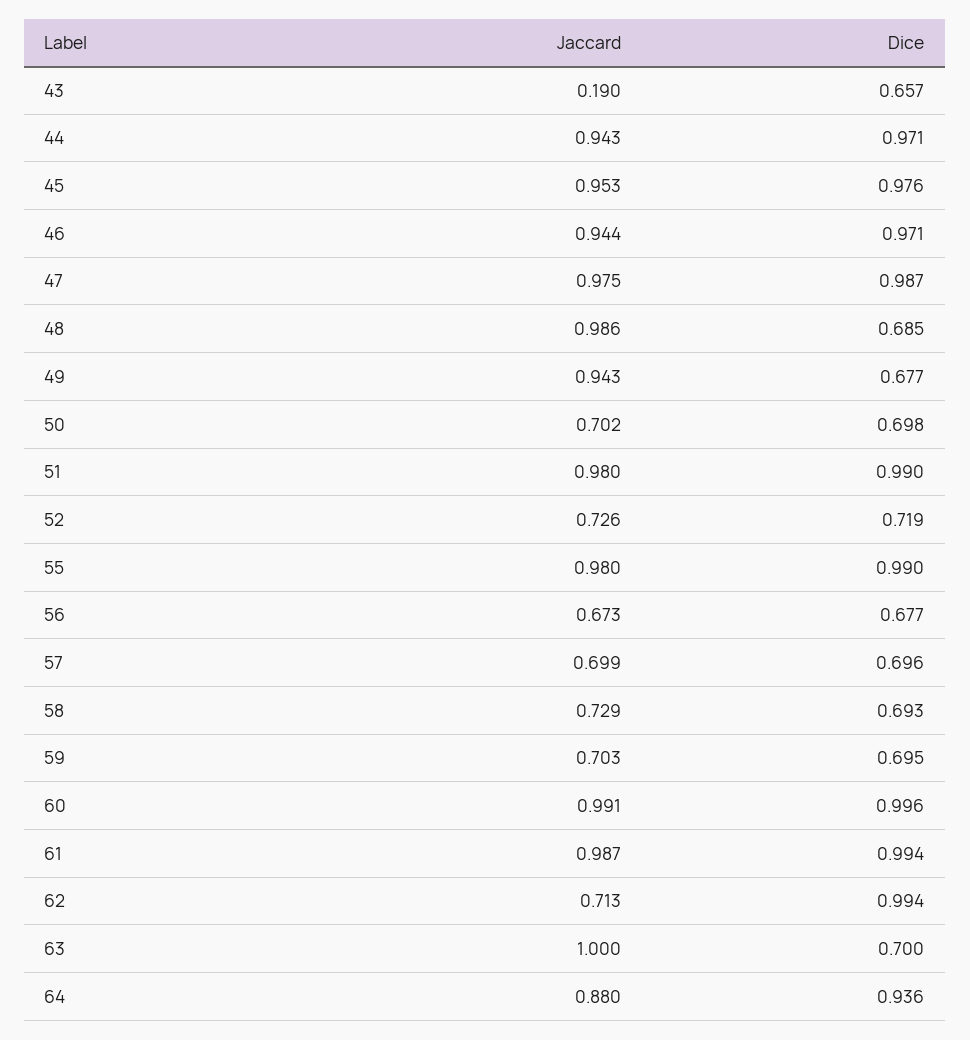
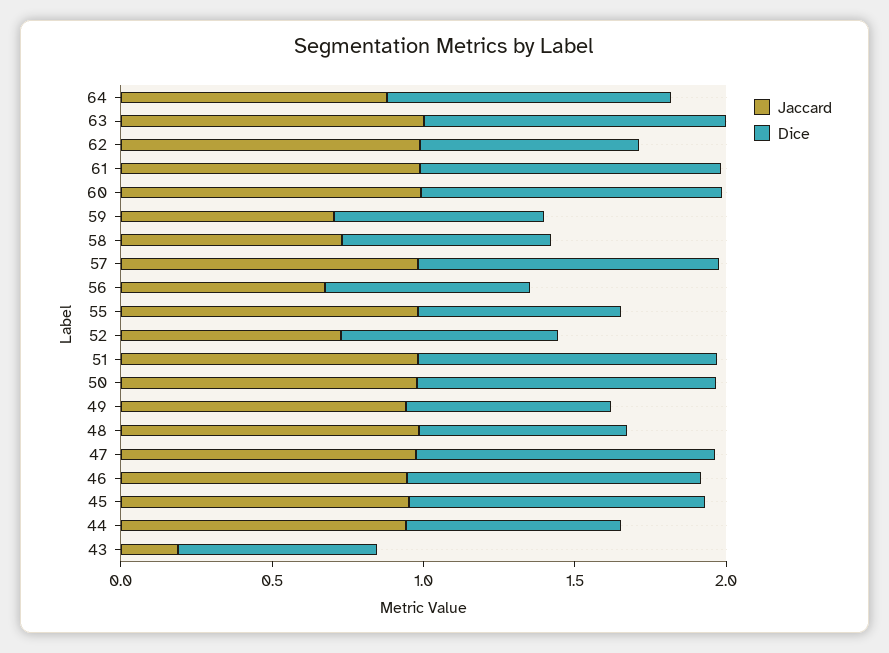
Dice, 44: 0.971 -> 0.7
Jaccard, 50: 0.702 -> 1
Dice, 50: 0.698 -> 1
Dice, 55: 0.99 -> 0.7
Jaccard, 57: 0.699 -> 1
Dice, 57: 0.696 -> 1
Jaccard, 62: 0.713 -> 1
Dice, 62: 0.994 -> 0.7
Dice, 63: 0.7 -> 1

